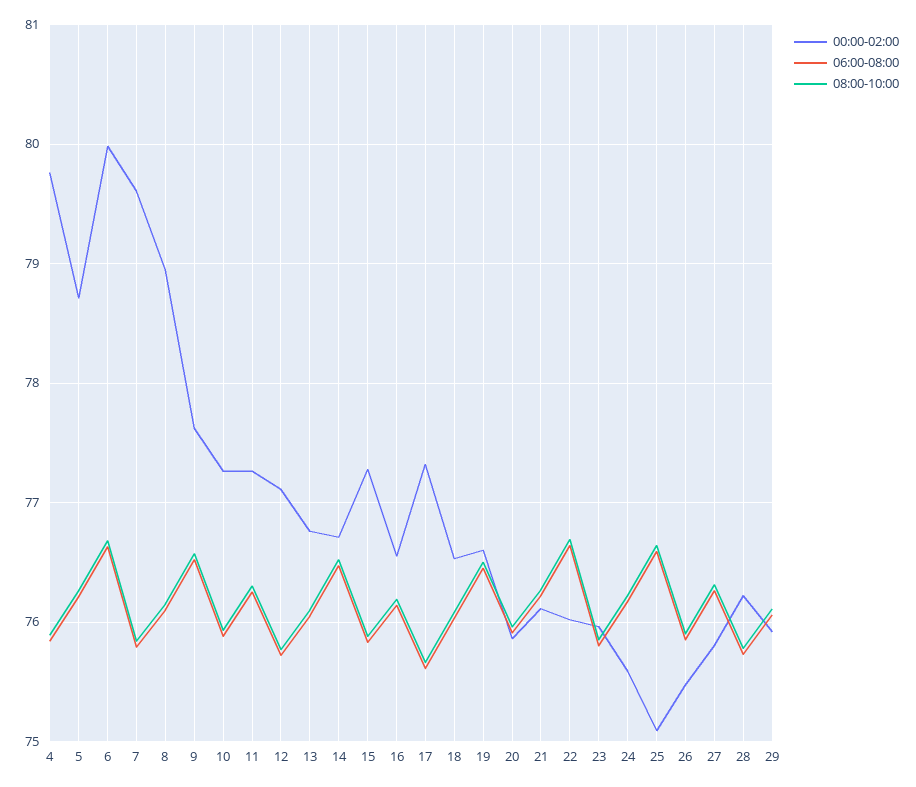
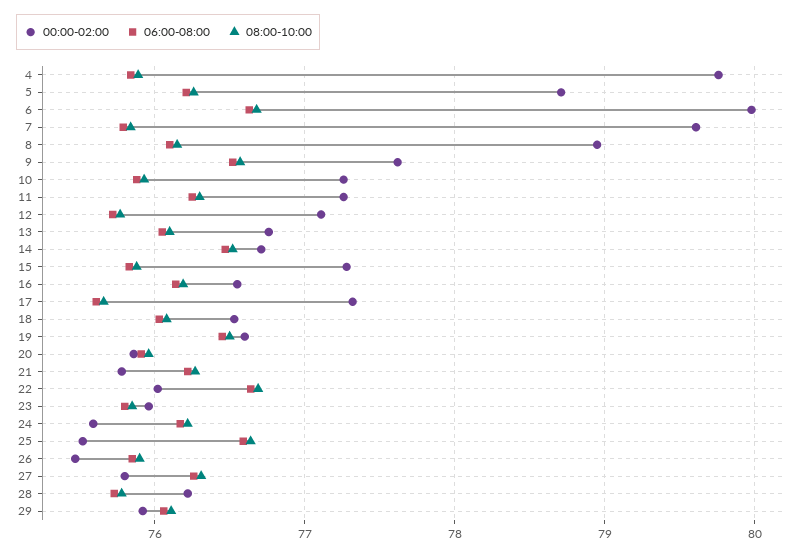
00:00-02:00, 21: 76.1 -> 75.8
00:00-02:00, 25: 75.1 -> 75.5

